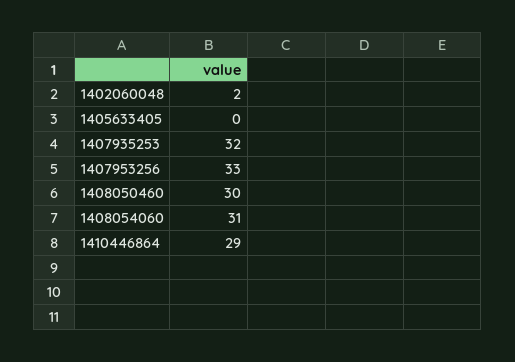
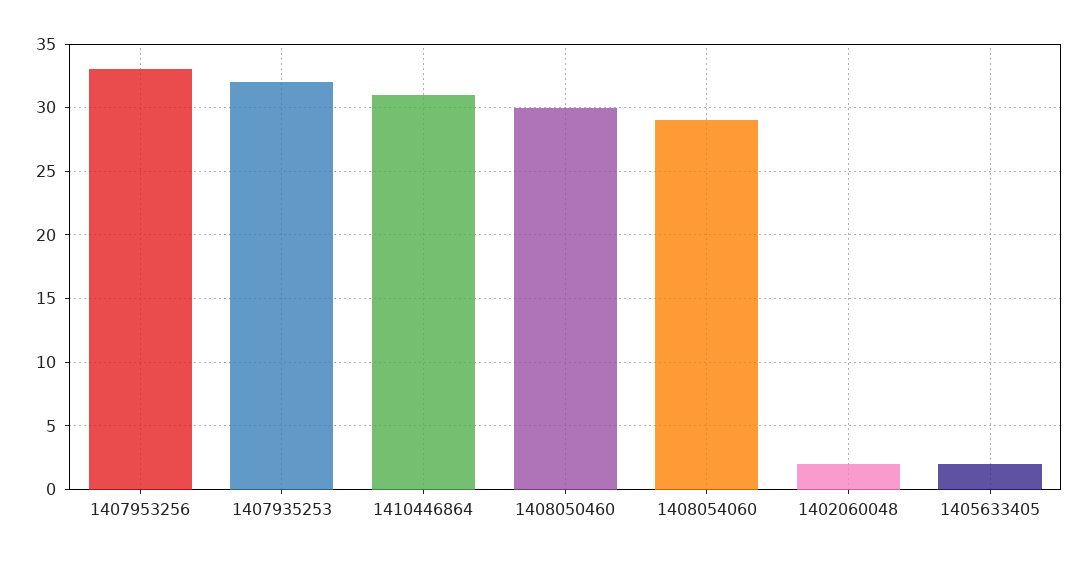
1405633405: 0 -> 2
1408054060: 31 -> 29
1410446864: 29 -> 31

